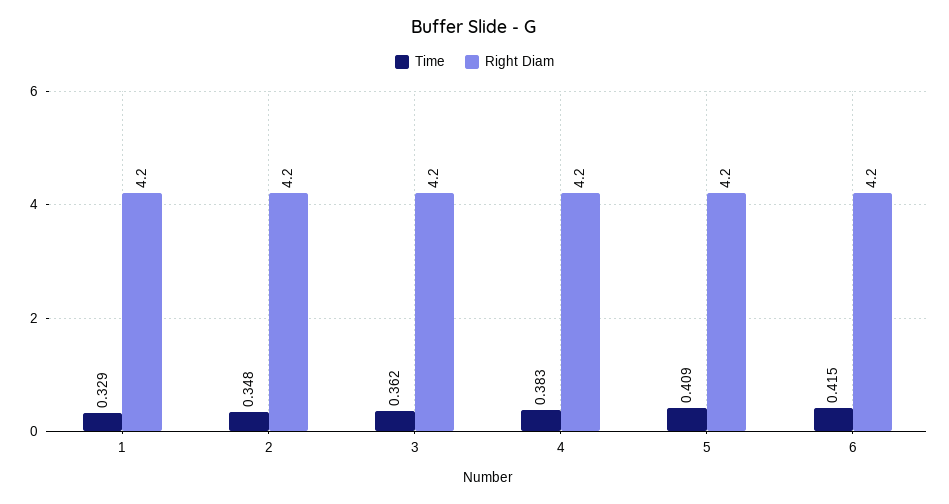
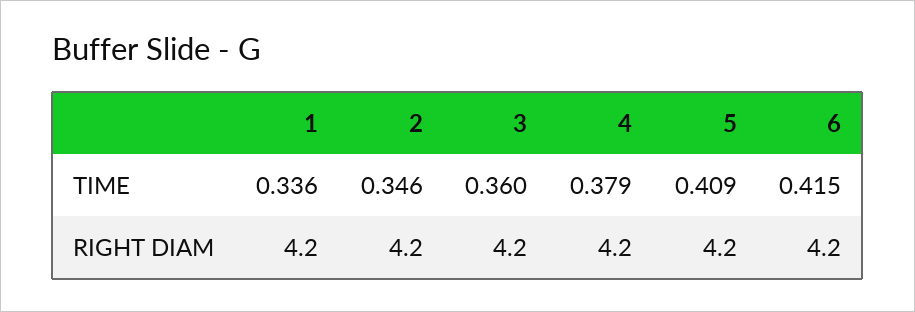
Time, 1: 0.329 -> 0.336
Time, 2: 0.348 -> 0.346
Time, 3: 0.362 -> 0.36
Time, 4: 0.383 -> 0.379

